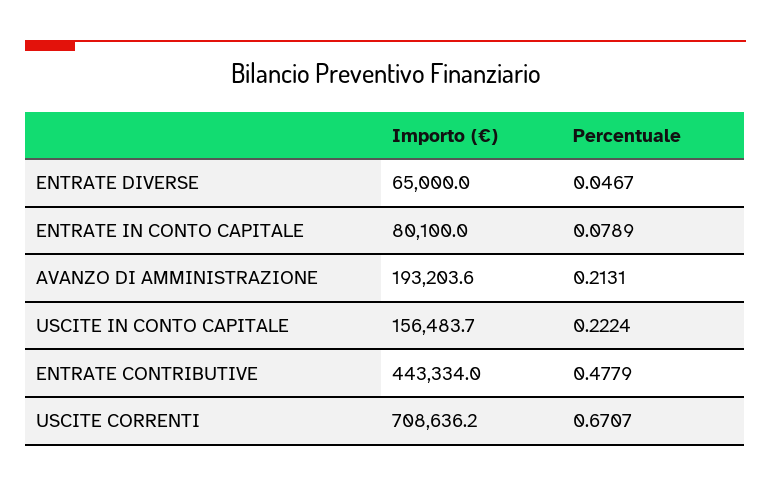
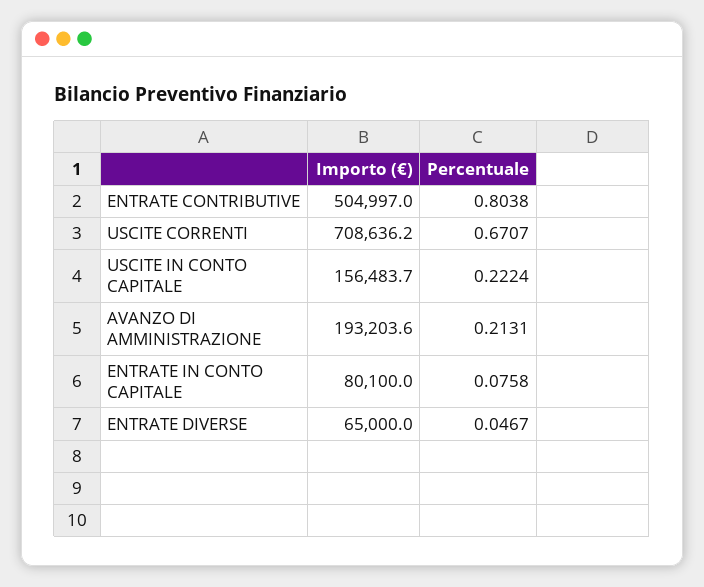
Percentuale, ENTRATE IN CONTO CAPITALE: 0.0789 -> 0.0758
Importo (€), ENTRATE CONTRIBUTIVE: 443334 -> 504997
Percentuale, ENTRATE CONTRIBUTIVE: 0.4779 -> 0.8038

